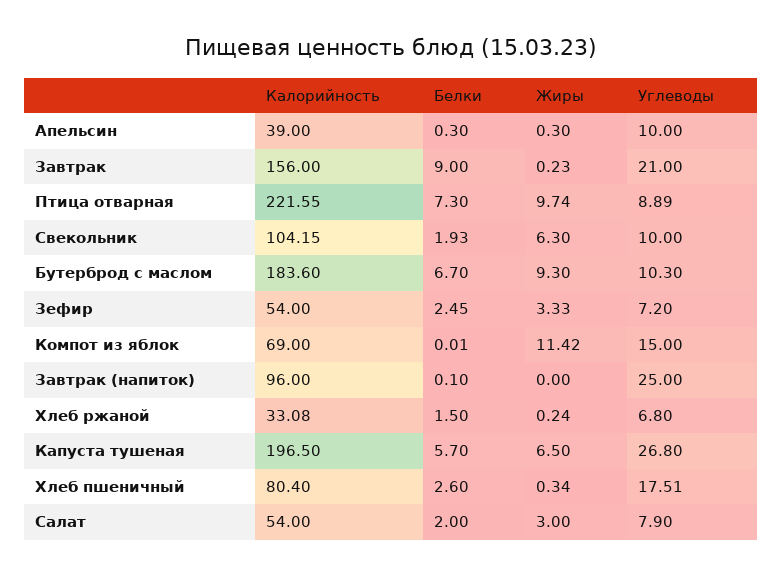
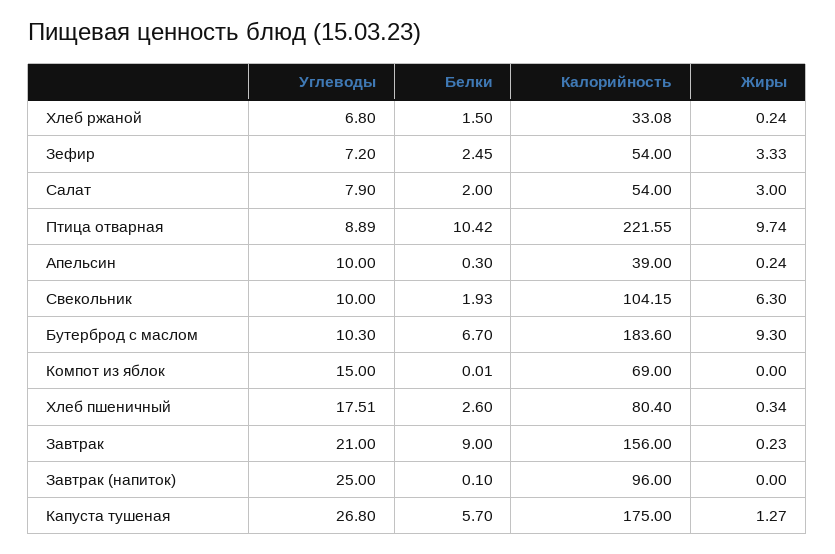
Жиры, Апельсин: 0.3 -> 0.24
Белки, Птица отварная: 7.3 -> 10.42
Жиры, Компот из яблок: 11.42 -> 0
Калорийность, Капуста тушеная: 196.5 -> 175
Жиры, Капуста тушеная: 6.5 -> 1.27

